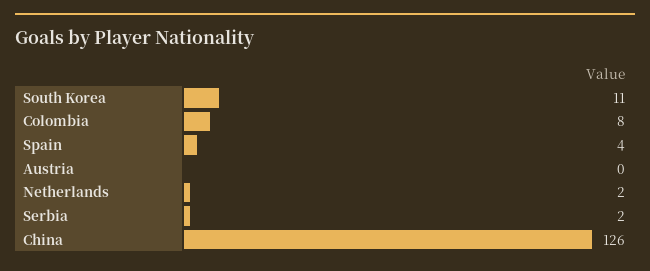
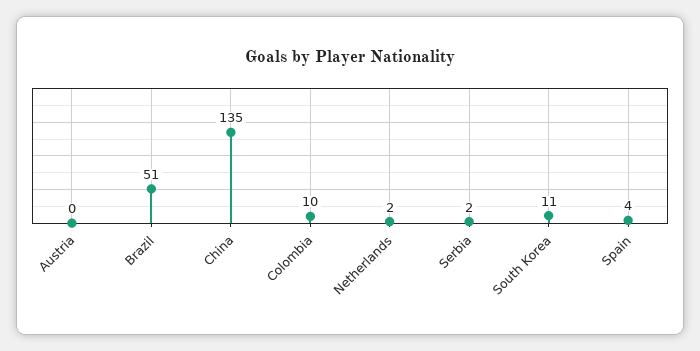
Colombia: 8 -> 10
China: 126 -> 135
Brazil: none -> 51

